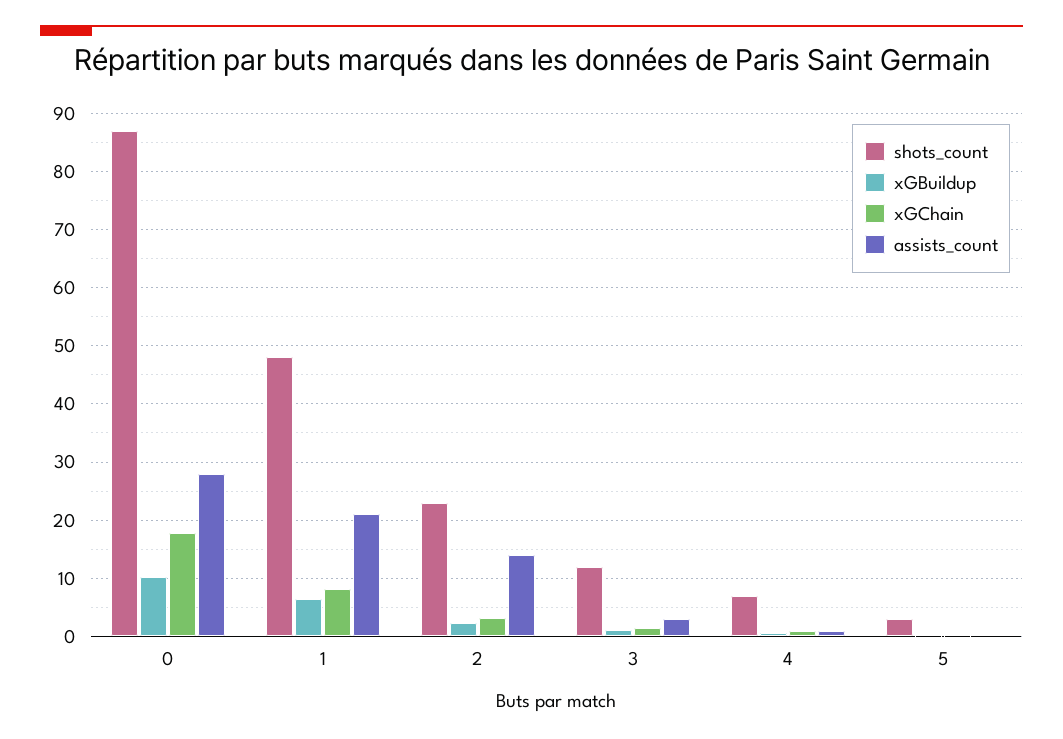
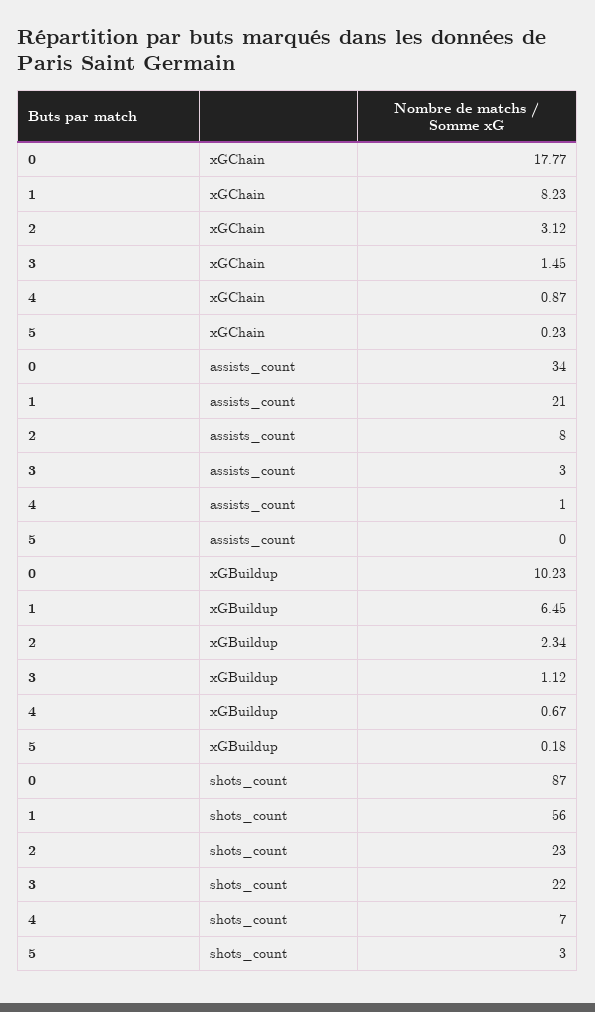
assists_count, 0: 28 -> 34
shots_count, 1: 48 -> 56
assists_count, 2: 14 -> 8
shots_count, 3: 12 -> 22

